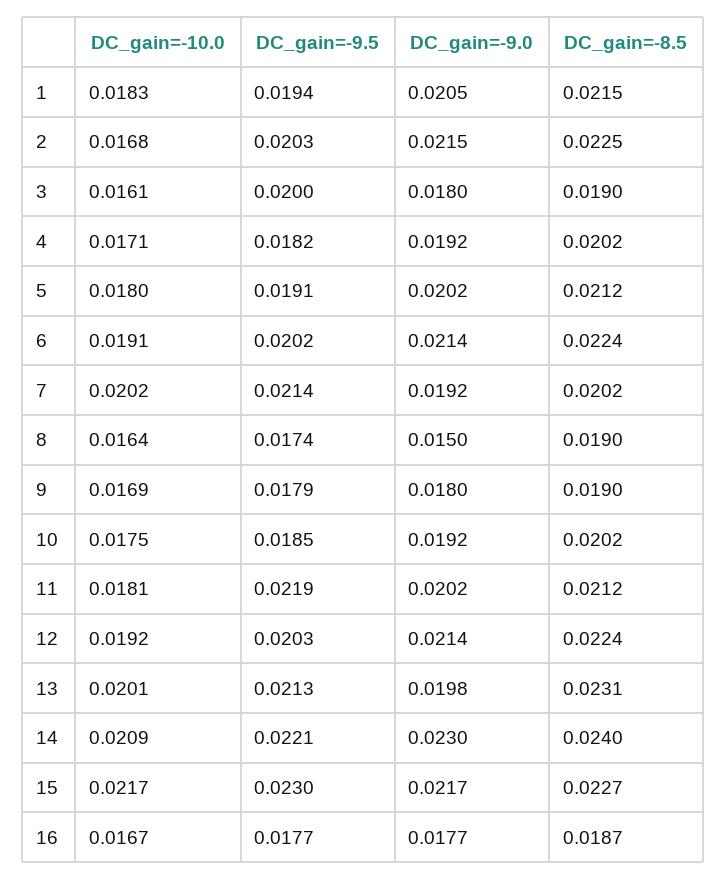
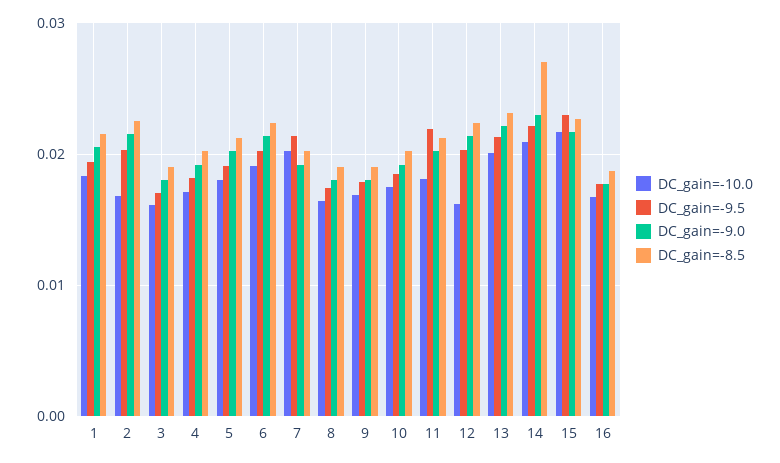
DC_gain=-9.5, 3: 0.02 -> 0.017
DC_gain=-9.0, 8: 0.015 -> 0.018
DC_gain=-10.0, 12: 0.0192 -> 0.016
DC_gain=-9.0, 13: 0.0198 -> 0.022
DC_gain=-8.5, 14: 0.024 -> 0.027

